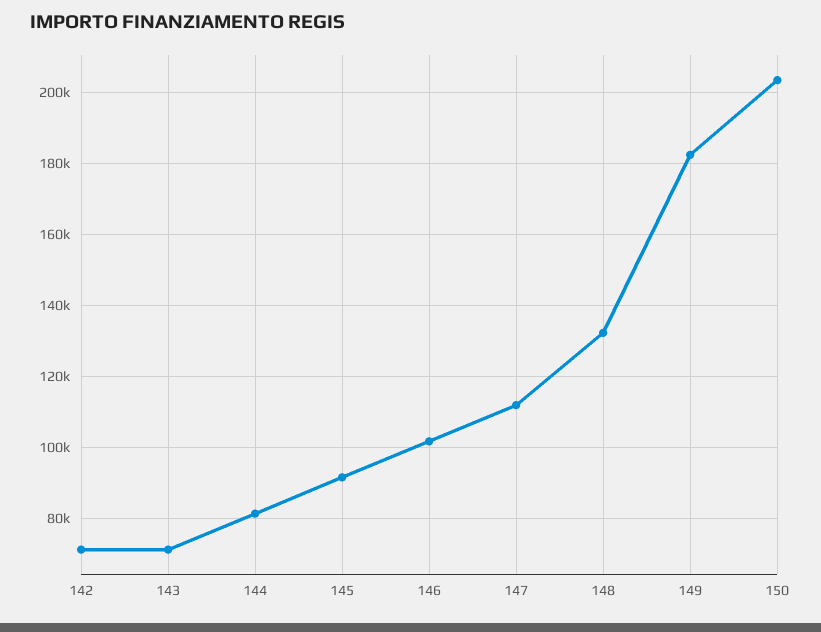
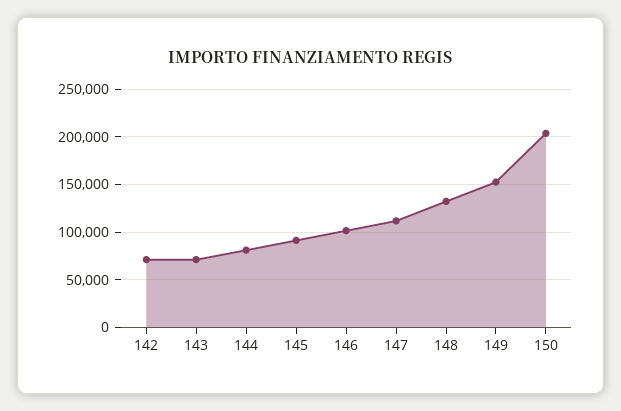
149: 182000 -> 150000

